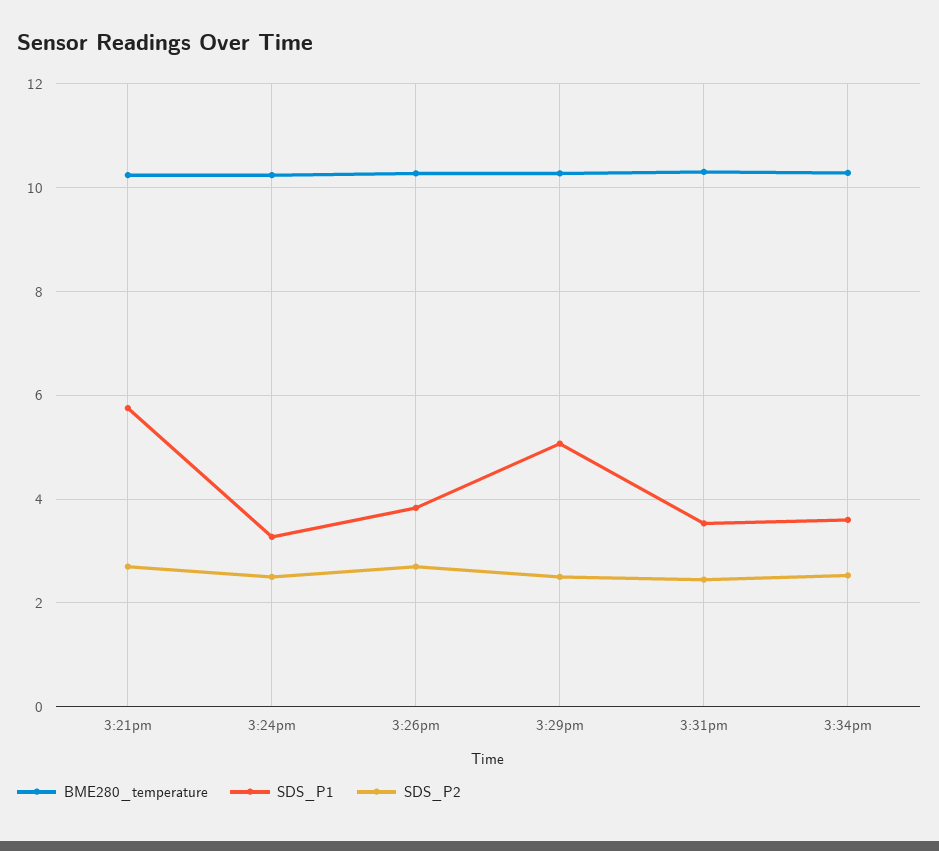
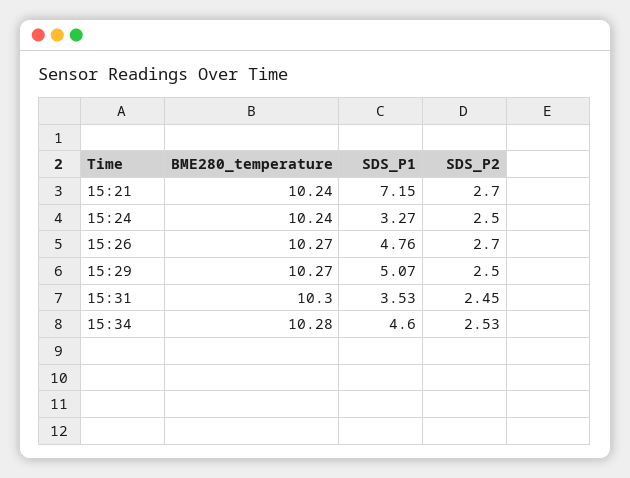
SDS_P1, 3:21pm: 5.8 -> 7.15
SDS_P1, 3:26pm: 3.8 -> 4.76
SDS_P1, 3:34pm: 3.6 -> 4.6

